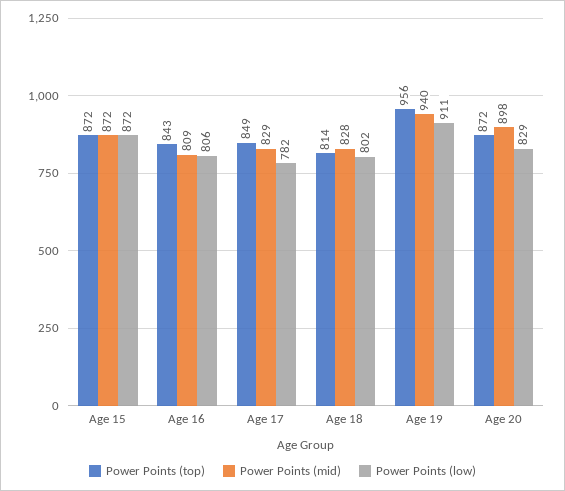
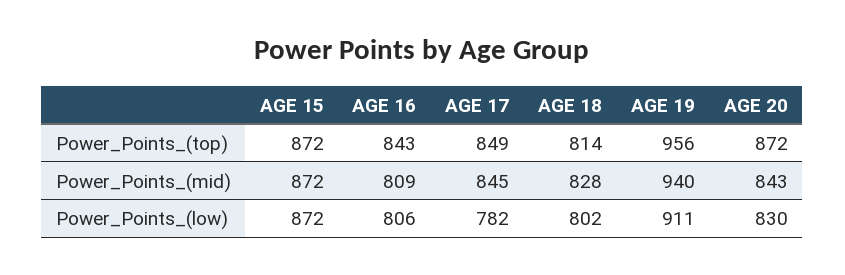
Power Points (mid), Age 17: 829 -> 845
Power Points (mid), Age 20: 898 -> 843
Power Points (low), Age 20: 829 -> 830

